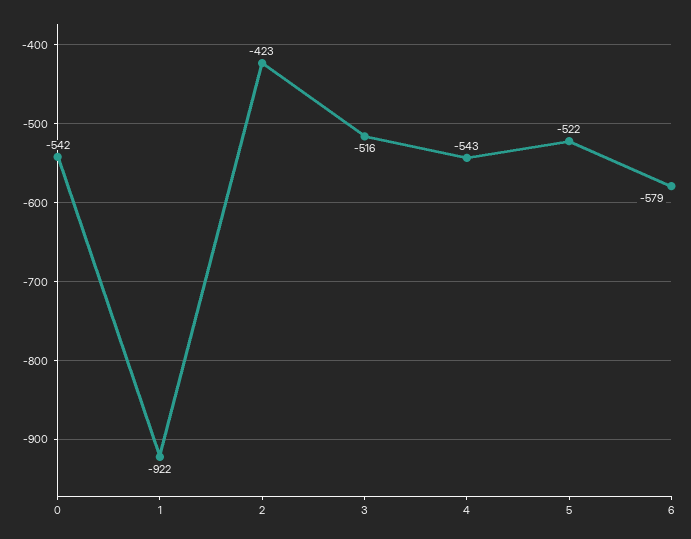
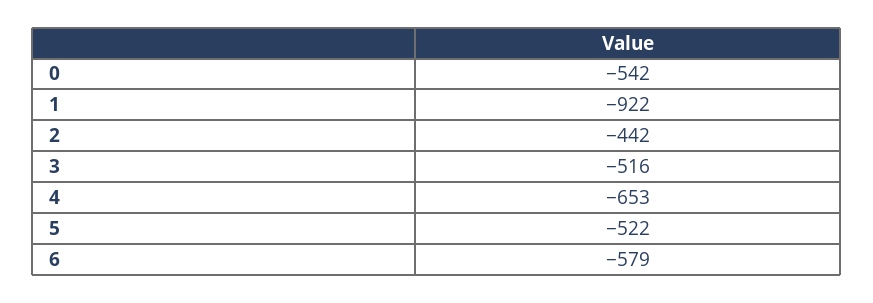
2: -423 -> -442
4: -543 -> -653

